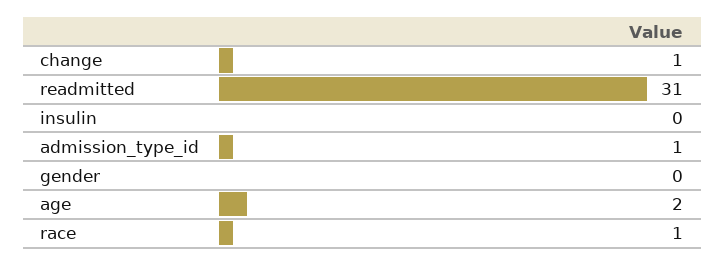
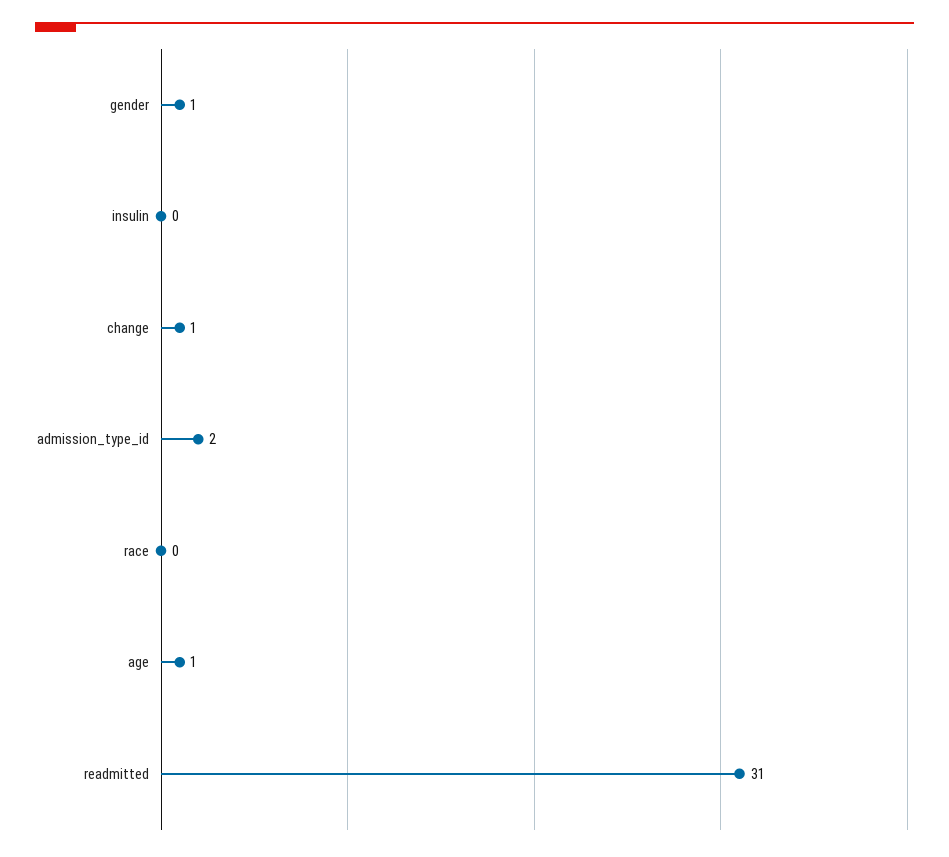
admission_type_id: 1 -> 2
gender: 0 -> 1
age: 2 -> 1
race: 1 -> 0

